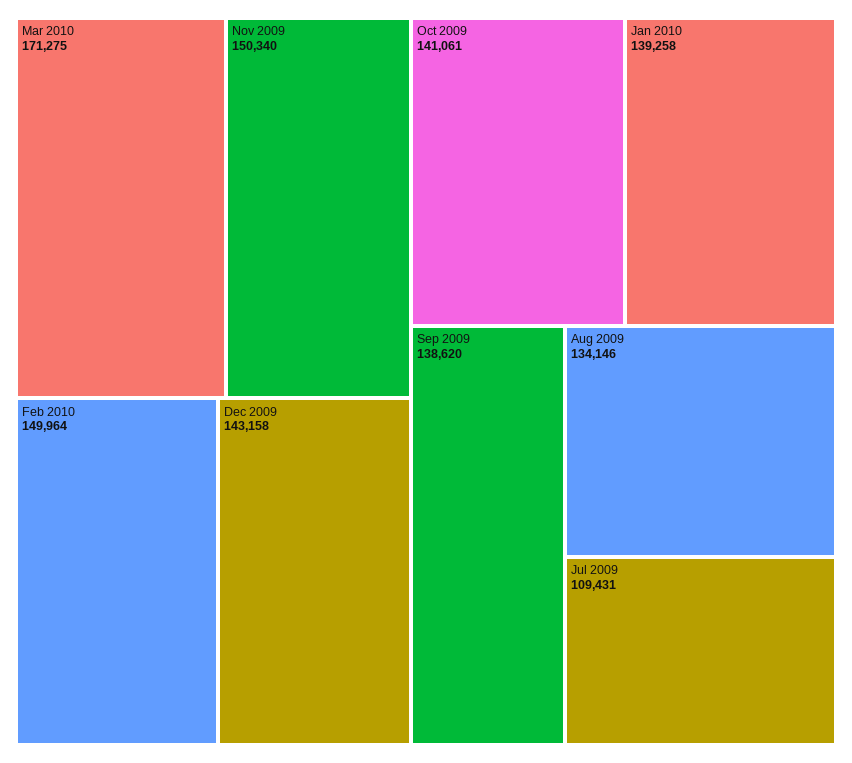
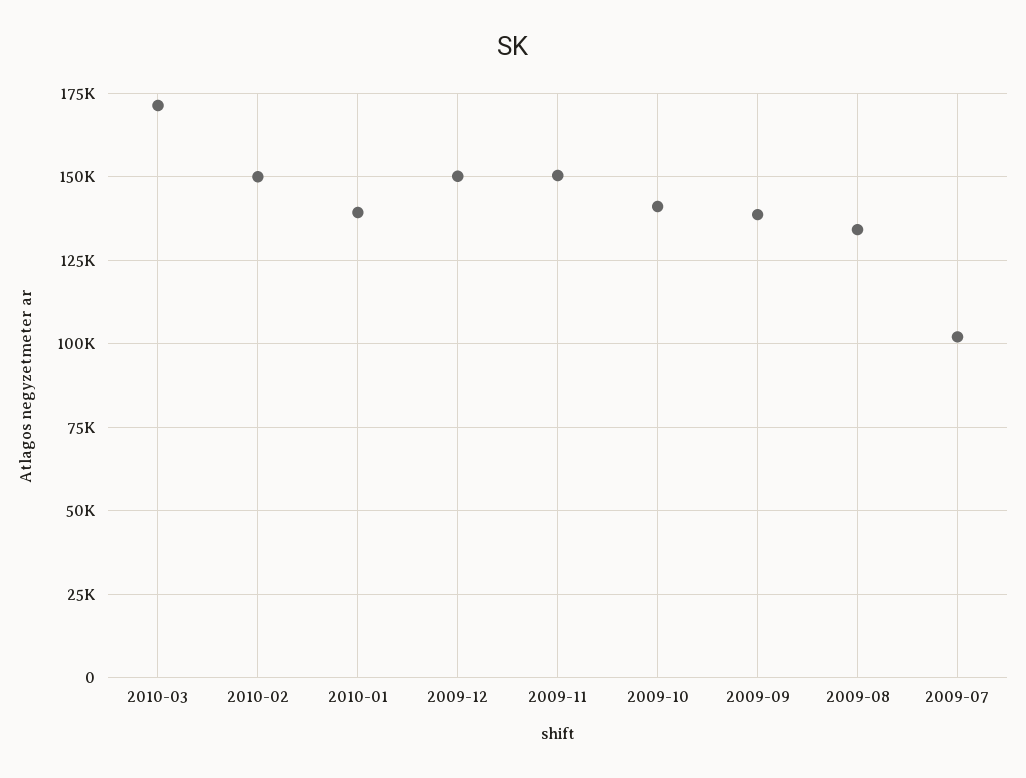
Dec 2009: 143158 -> 150000
Jul 2009: 109431 -> 102500

